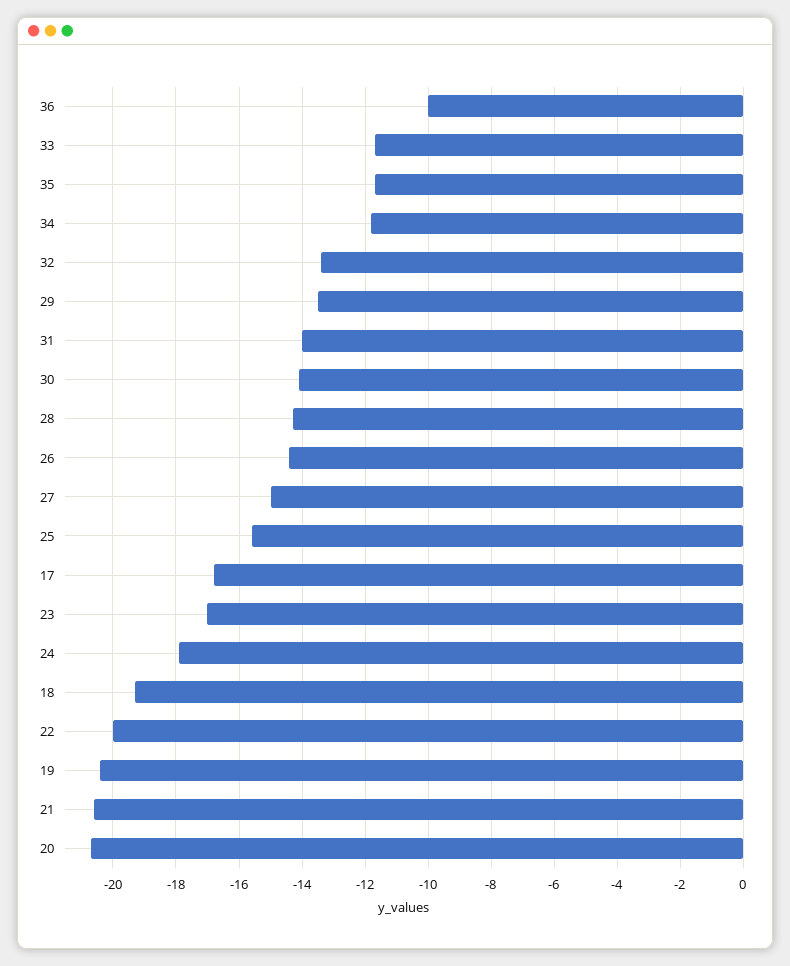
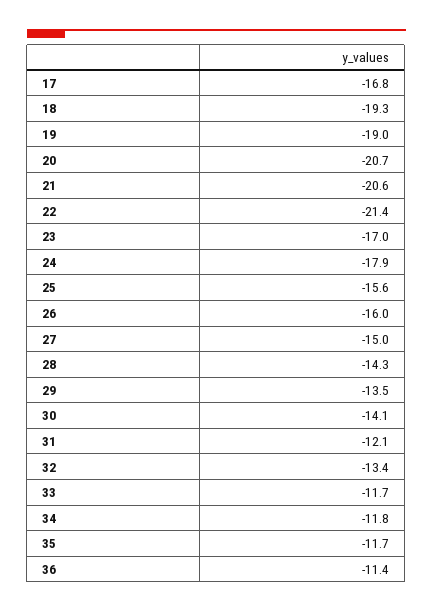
36: -10 -> -11.4
31: -14 -> -12.1
26: -14.5 -> -16
22: -20 -> -21.4
19: -20.5 -> -19

